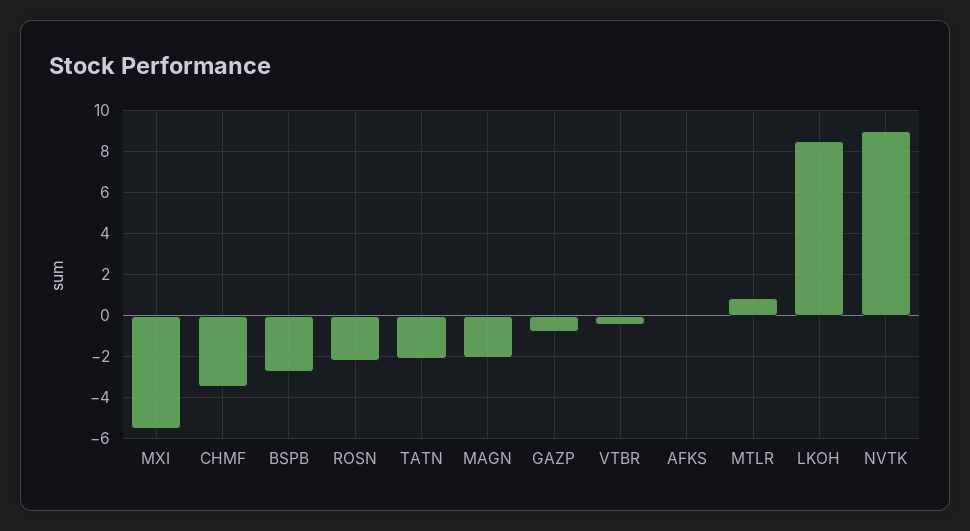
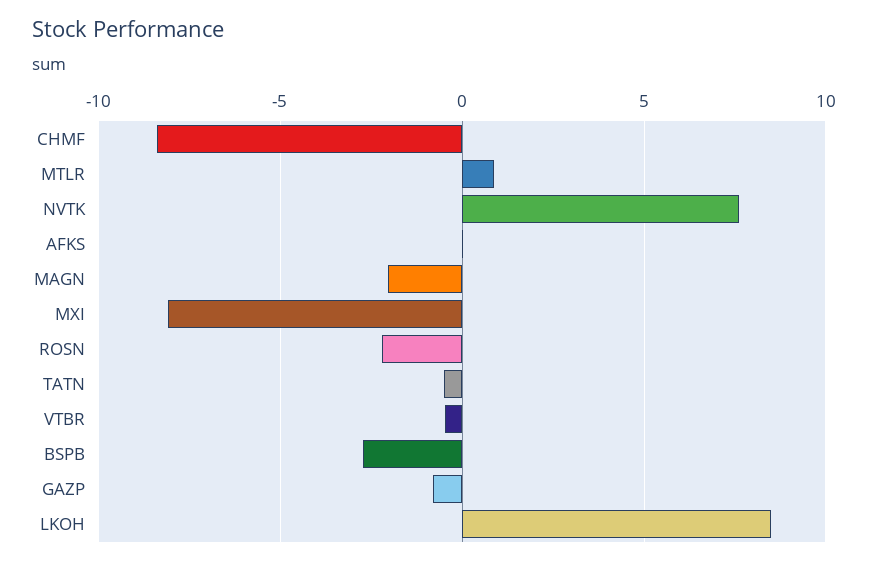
MXI: -5.5 -> -8
CHMF: -3.5 -> -8.5
TATN: -2 -> -0.5
NVTK: 9 -> 7.5

